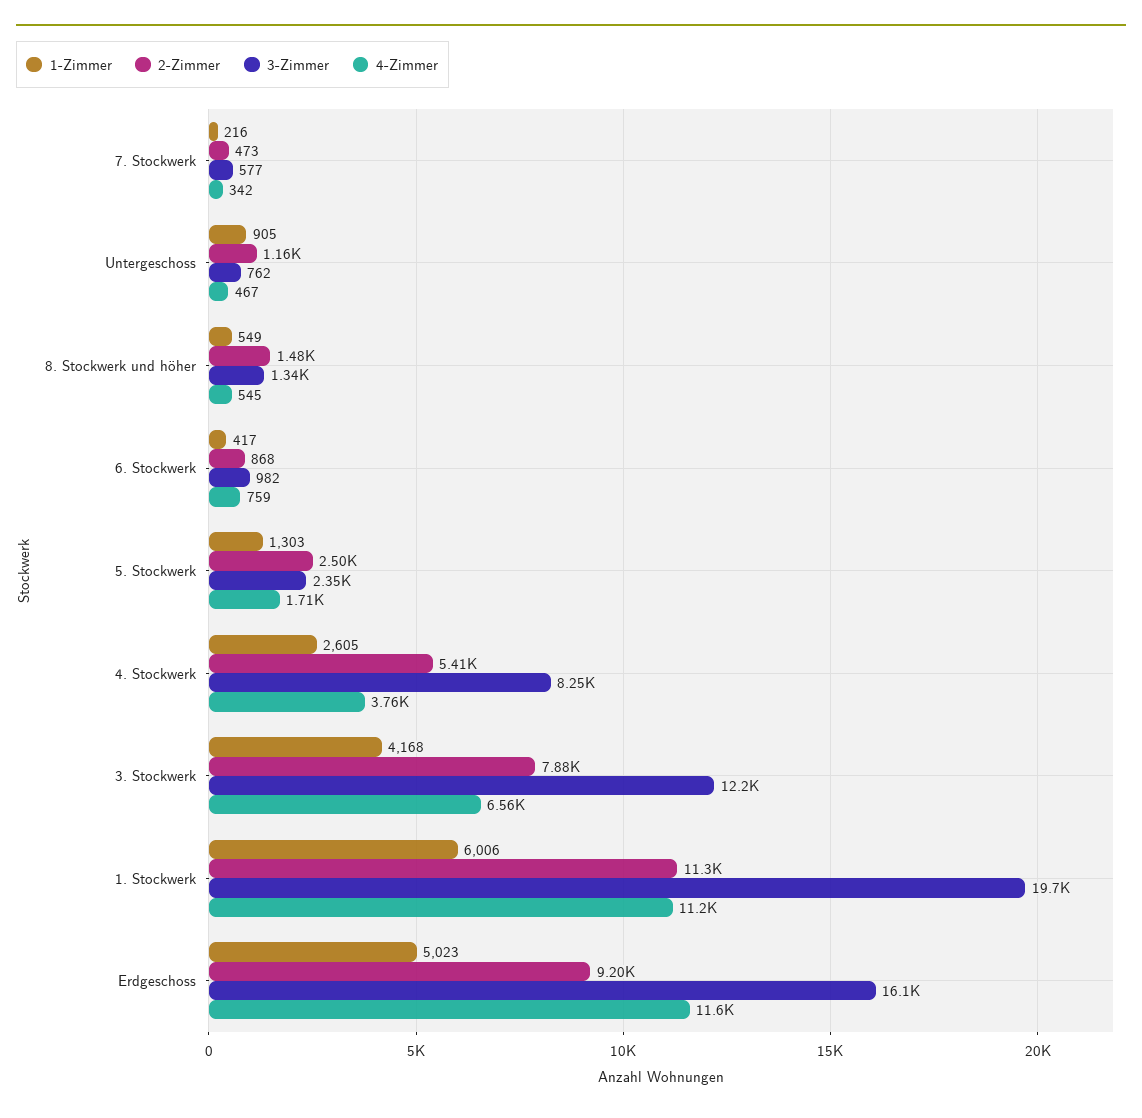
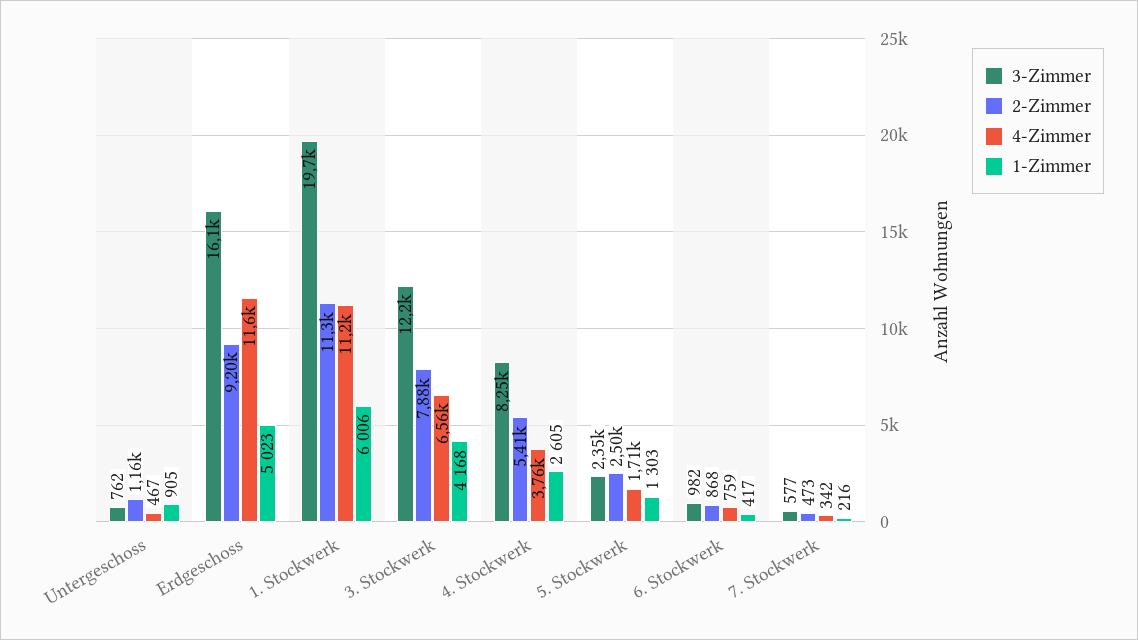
1-Zimmer, 8. Stockwerk und höher: 549 -> none
2-Zimmer, 8. Stockwerk und höher: 1480 -> none
3-Zimmer, 8. Stockwerk und höher: 1340 -> none
4-Zimmer, 8. Stockwerk und höher: 545 -> none

